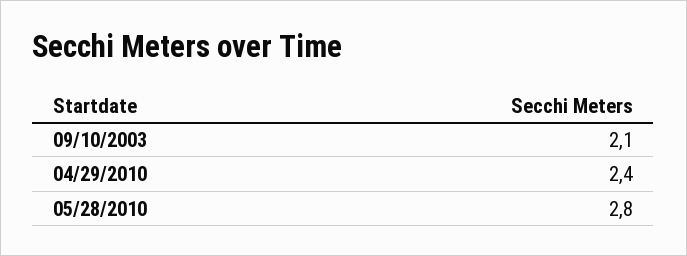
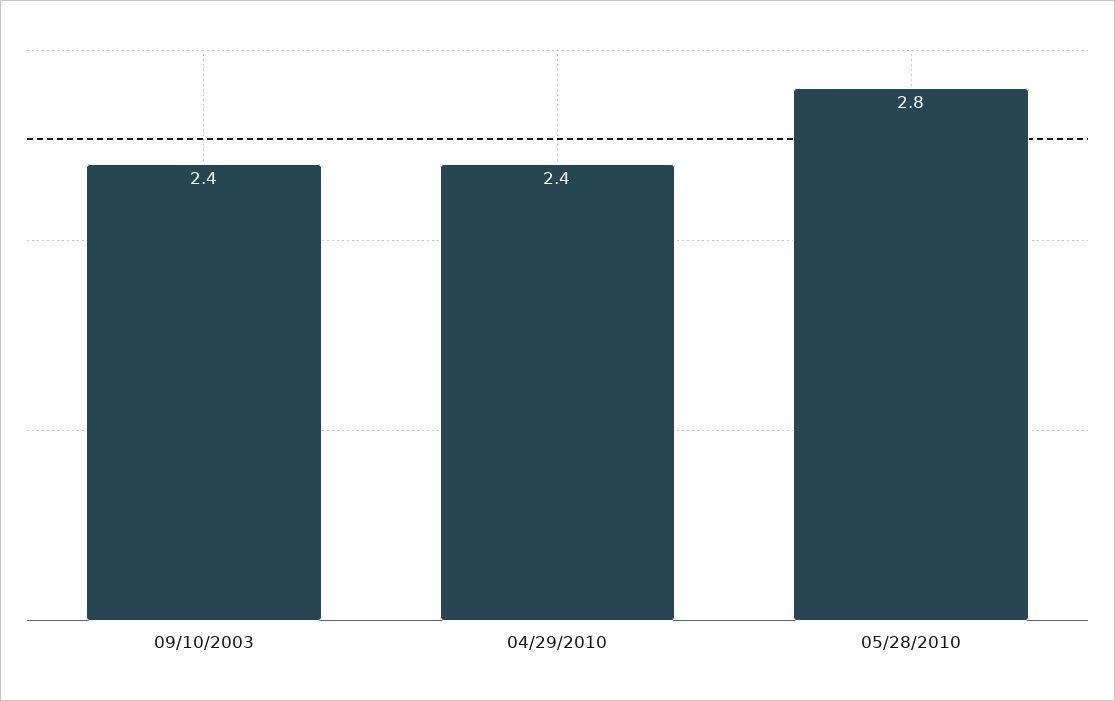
09/10/2003: 2.1 -> 2.4

